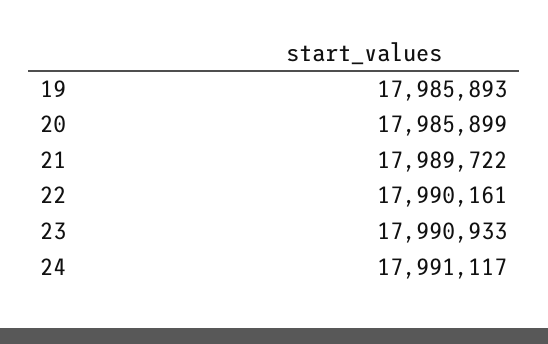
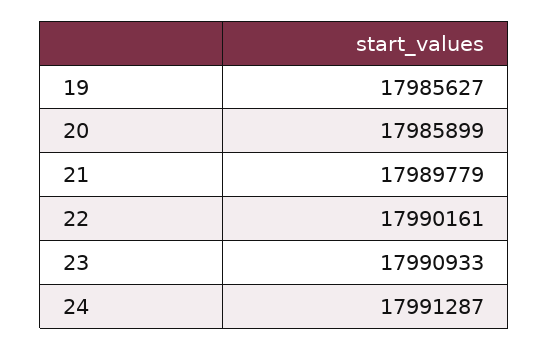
19: 17985893 -> 17985627
21: 17989722 -> 17989779
24: 17991117 -> 17991287

